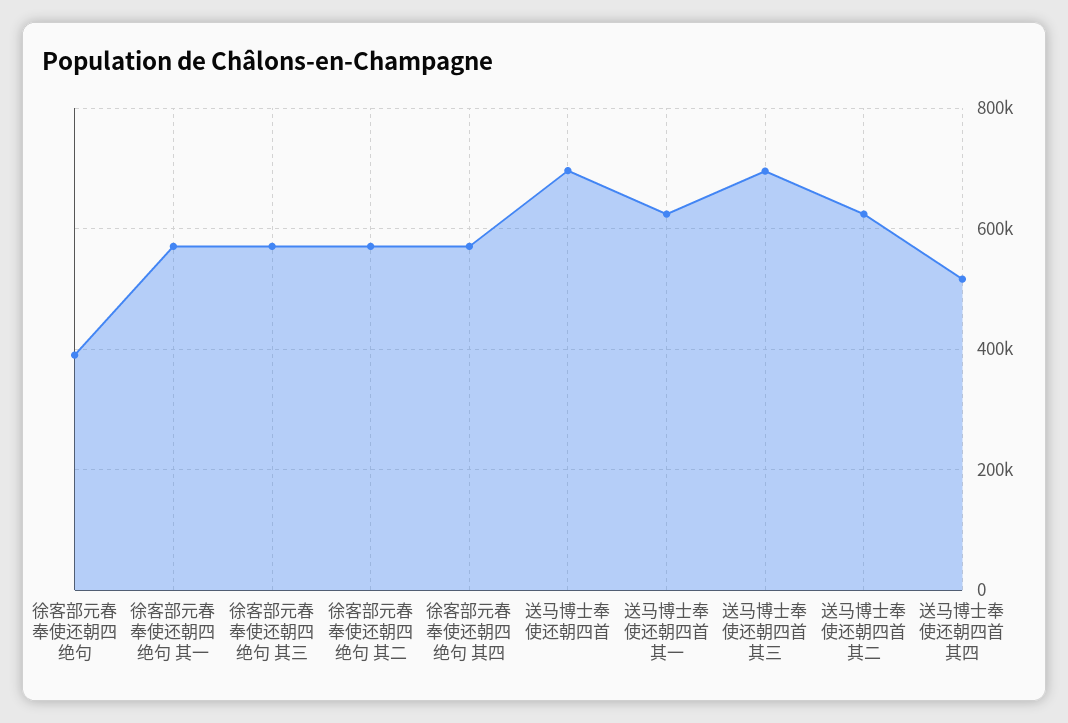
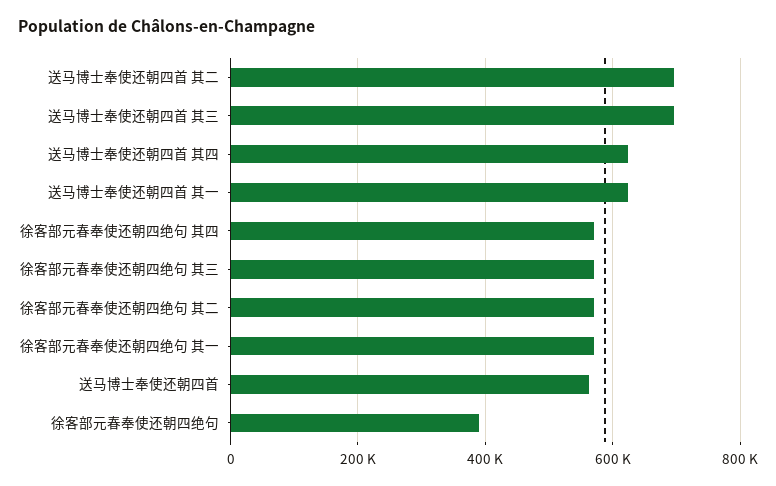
送马博士奉使还朝四首: 700000 -> 560000
送马博士奉使还朝四首 其二: 620000 -> 700000
送马博士奉使还朝四首 其四: 520000 -> 620000

